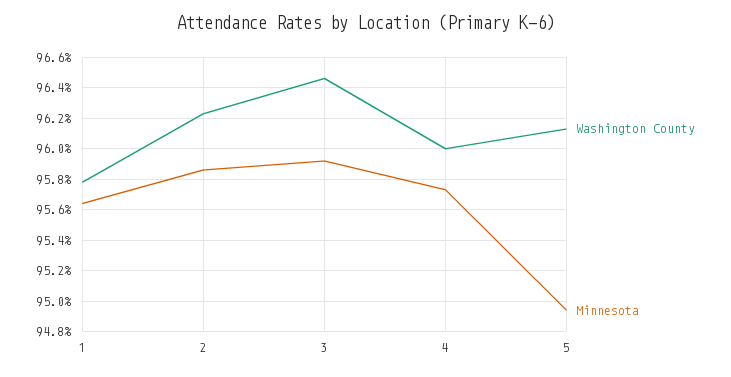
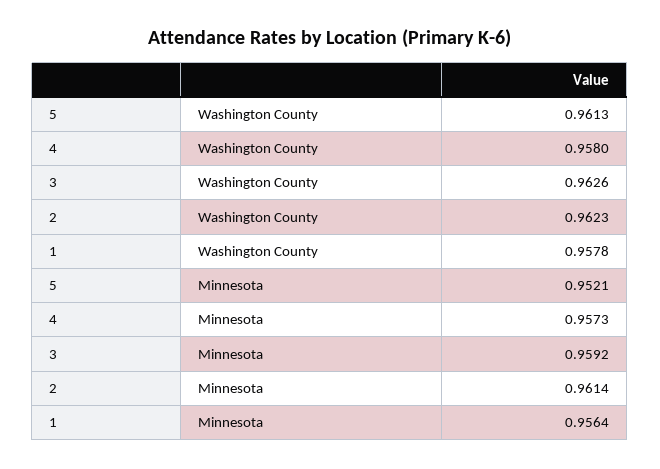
Minnesota, 2: 0.9585 -> 0.9614
Washington County, 3: 0.9645 -> 0.9626
Washington County, 4: 0.96 -> 0.958
Minnesota, 5: 0.9495 -> 0.9521

